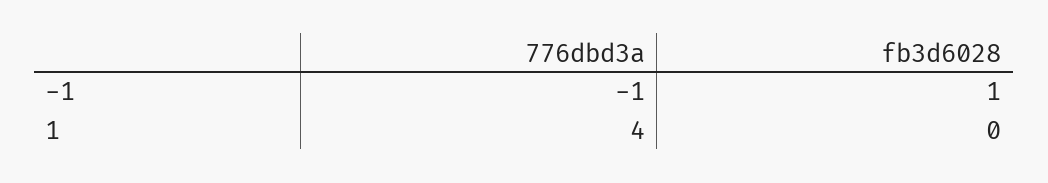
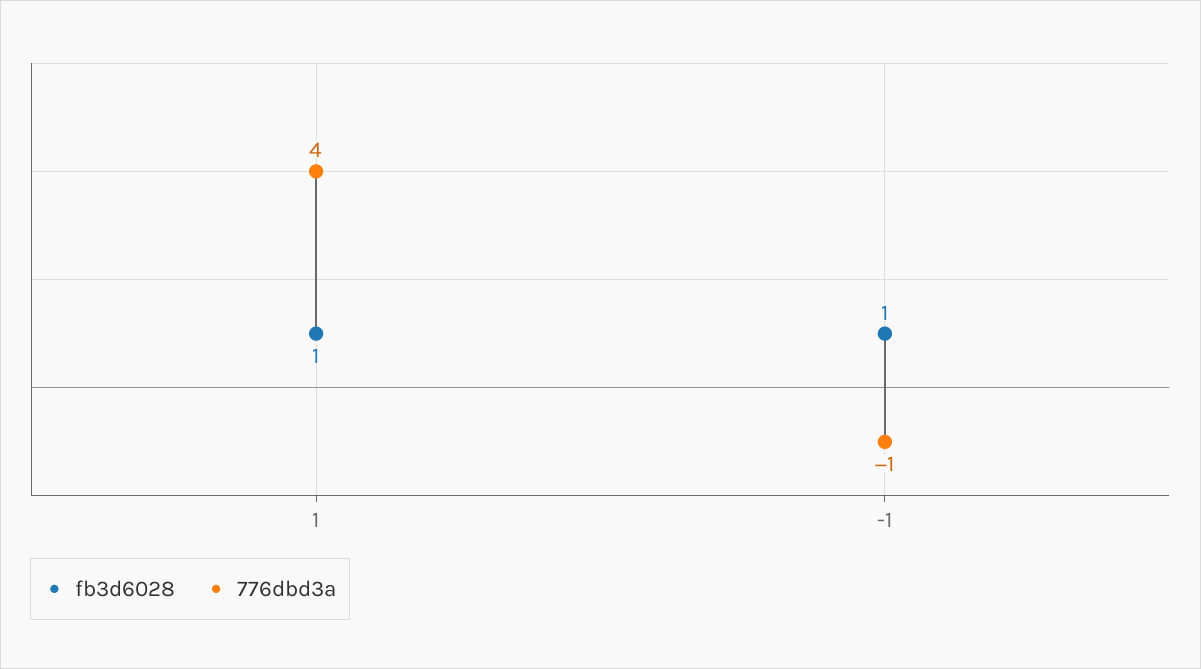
fb3d6028, 1: 0 -> 1

